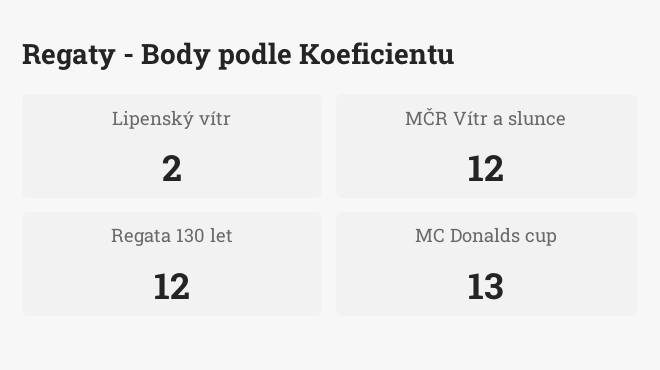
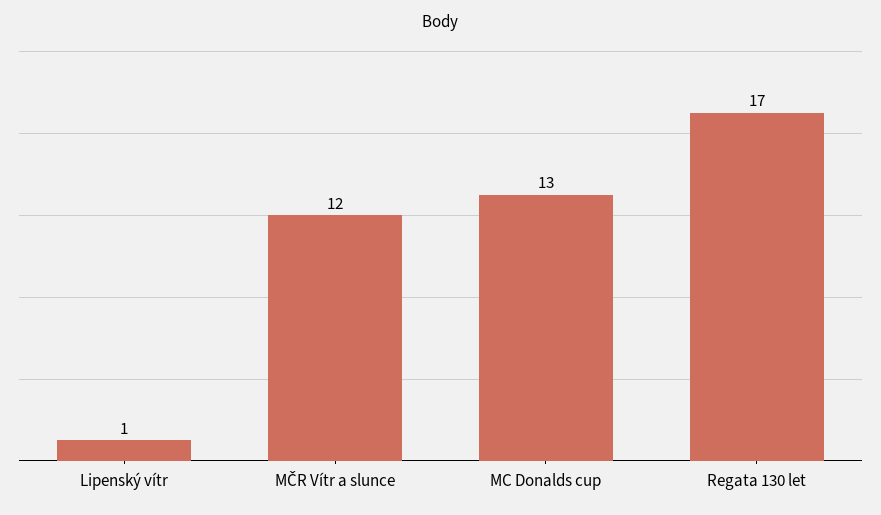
Lipenský vítr: 2 -> 1
Regata 130 let: 12 -> 17

